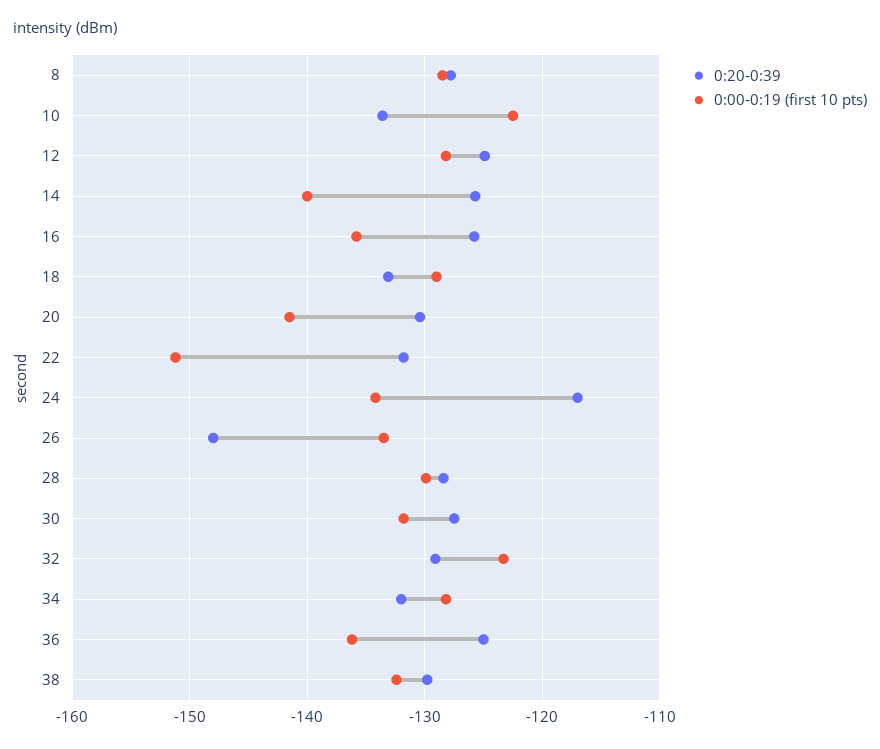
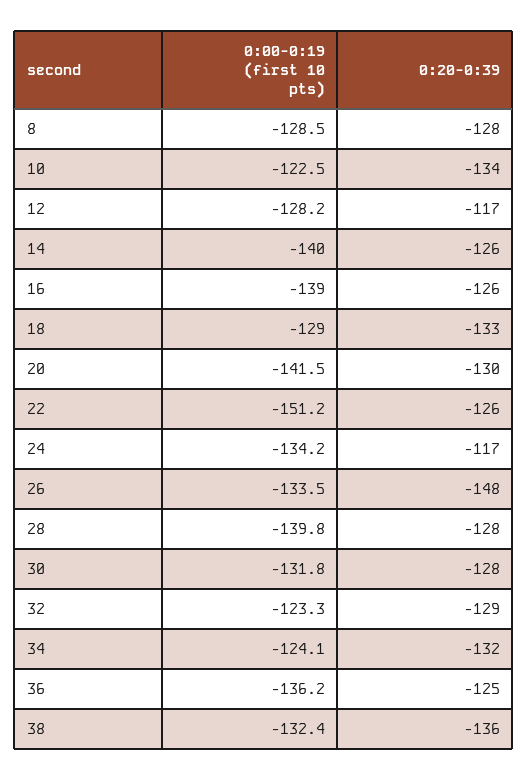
0:20-0:39, 12: -125 -> -117
0:00-0:19 (first 10 pts), 16: -136 -> -139
0:20-0:39, 22: -132 -> -126
0:00-0:19 (first 10 pts), 28: -130 -> -139.8
0:00-0:19 (first 10 pts), 34: -128 -> -124.1
0:20-0:39, 38: -130 -> -136

